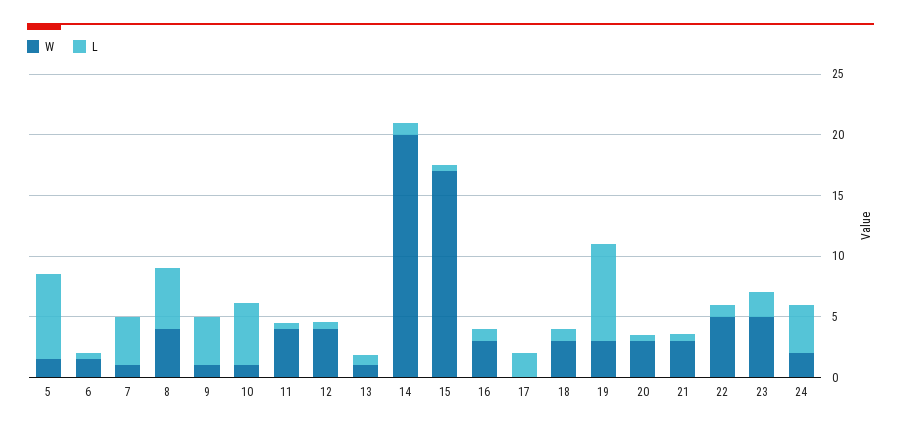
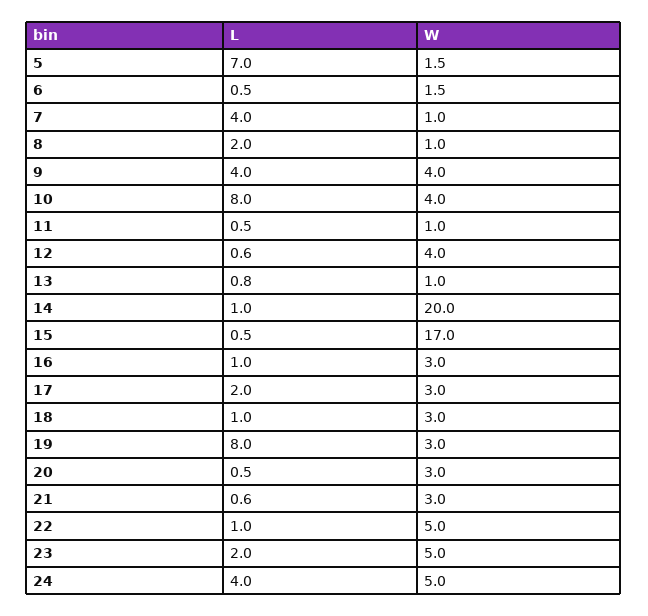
W, 8: 4 -> 1
L, 8: 5 -> 2
W, 9: 1 -> 4
W, 10: 1 -> 4
L, 10: 5 -> 8
W, 11: 4 -> 1
W, 17: 0 -> 3
W, 24: 2 -> 5

